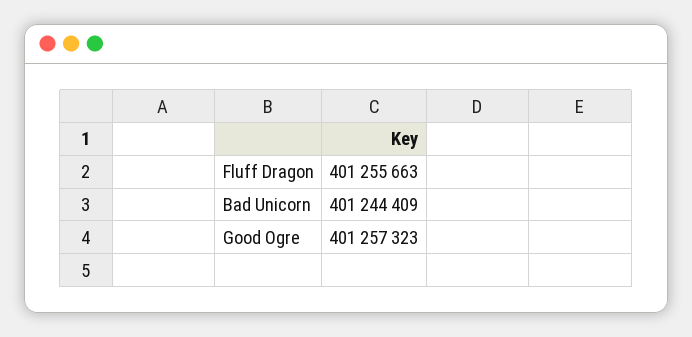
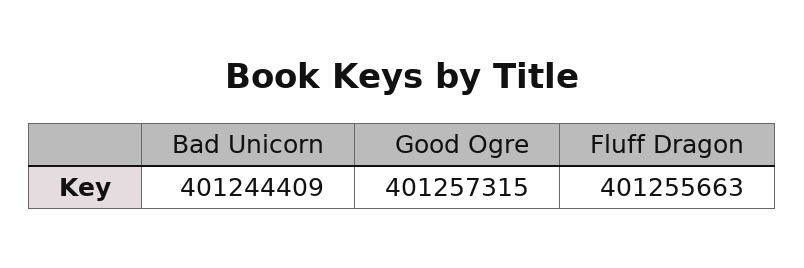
Good Ogre: 401257323 -> 401257315

